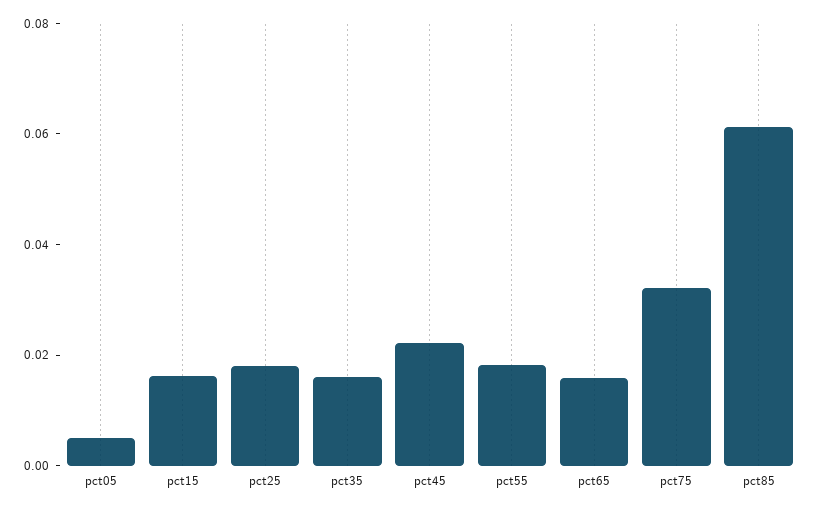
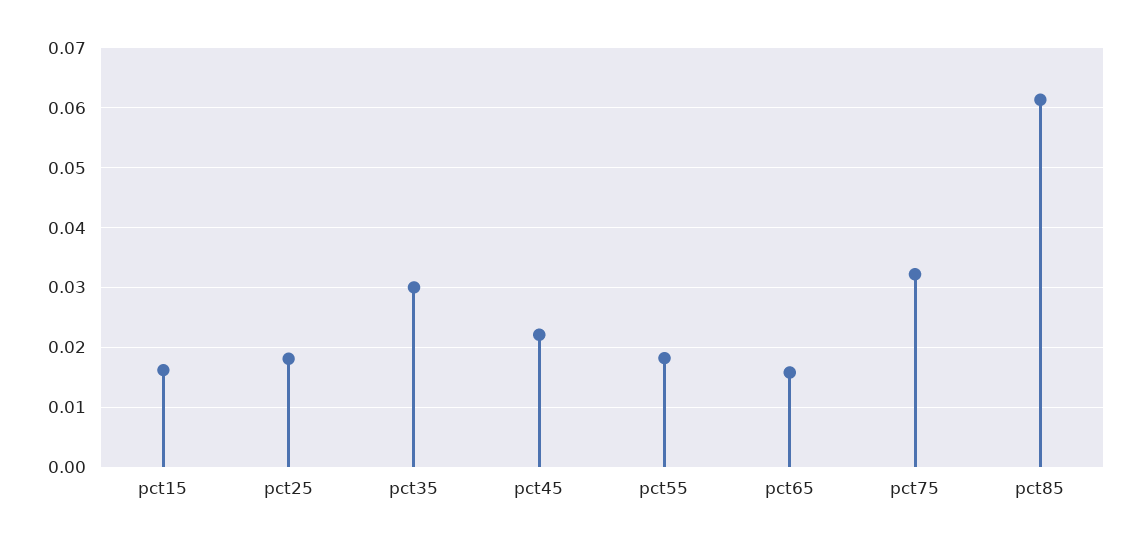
pct05: 0.005 -> none
pct35: 0.015 -> 0.03

